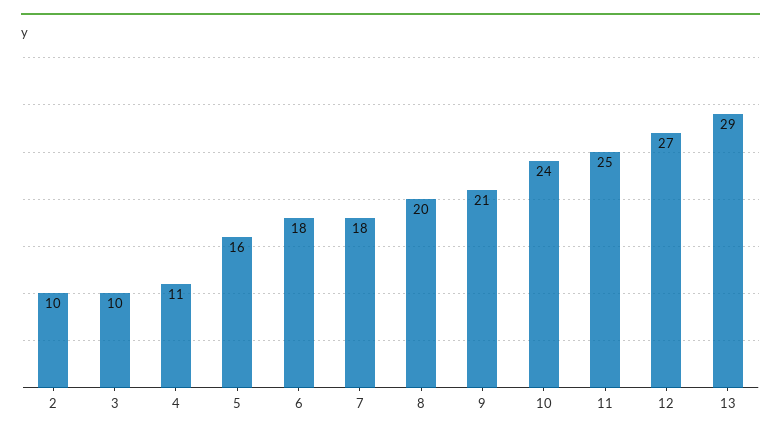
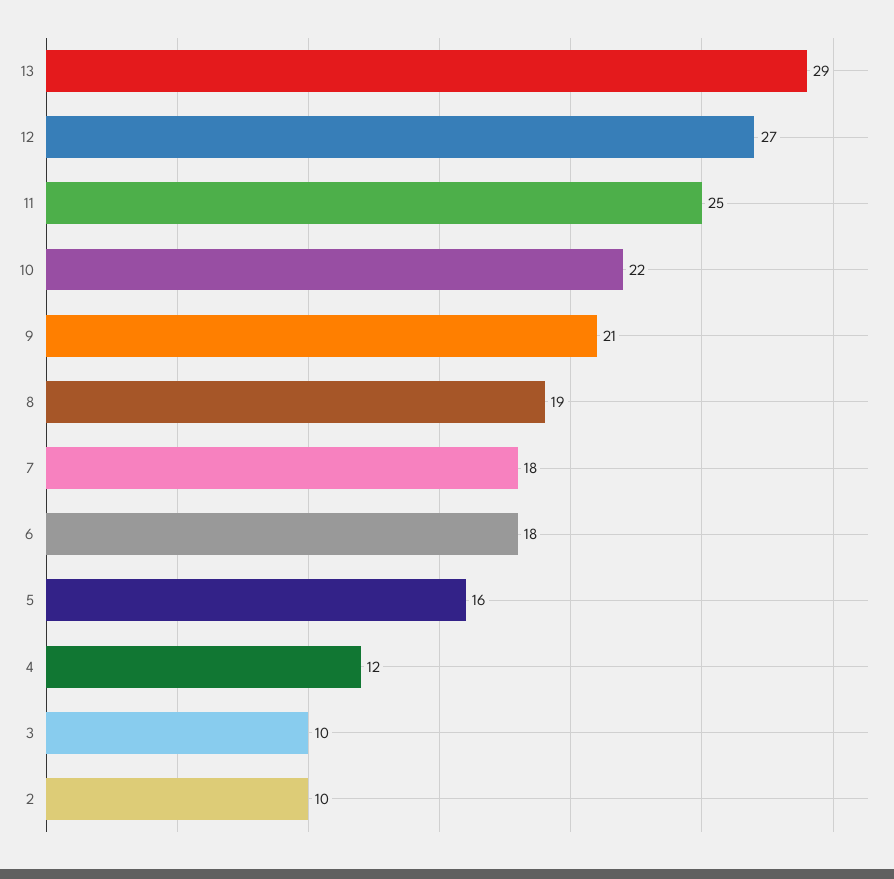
4: 11 -> 12
8: 20 -> 19
10: 24 -> 22

